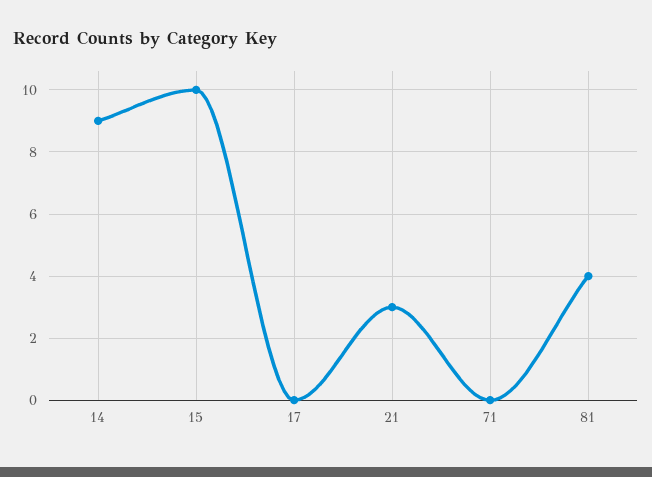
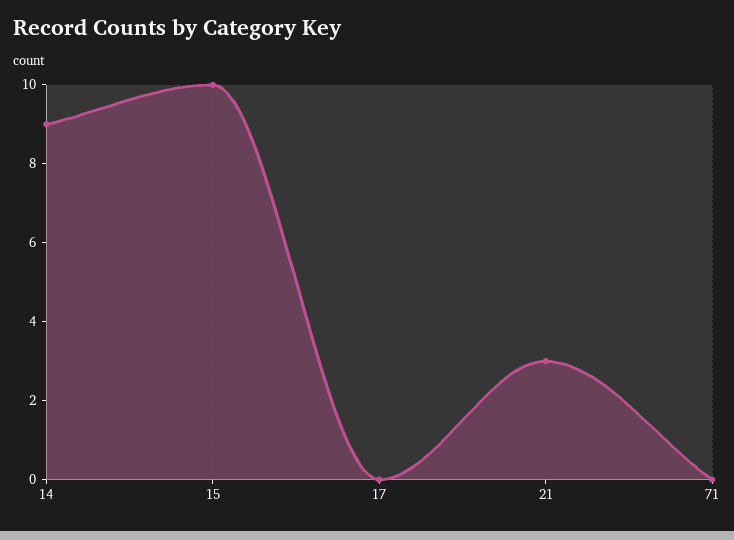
81: 4 -> none

